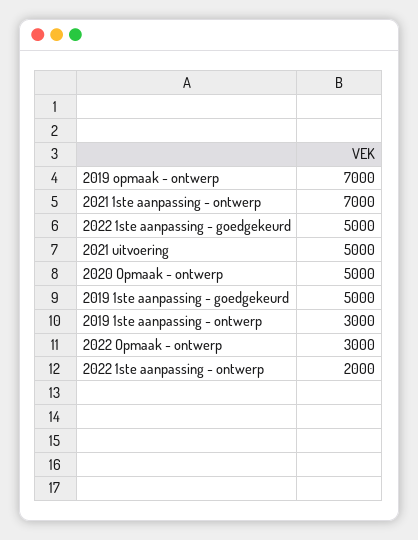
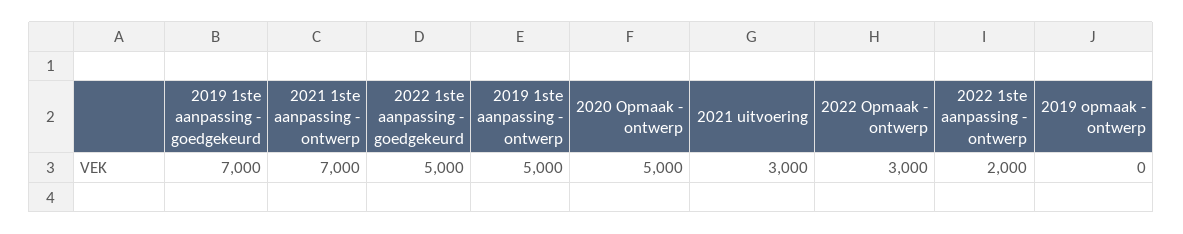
2019 opmaak - ontwerp: 7000 -> 0
2021 uitvoering: 5000 -> 3000
2019 1ste aanpassing - goedgekeurd: 5000 -> 7000
2019 1ste aanpassing - ontwerp: 3000 -> 5000

